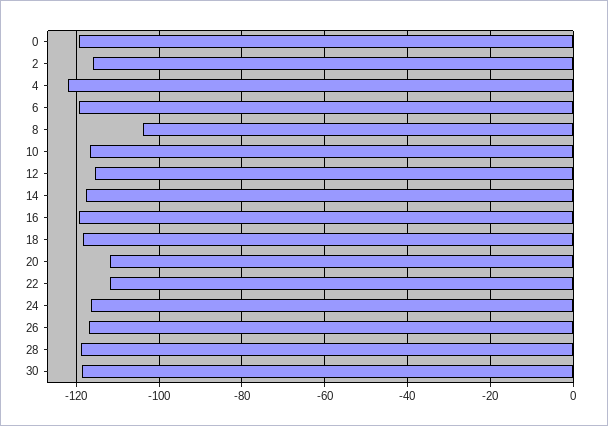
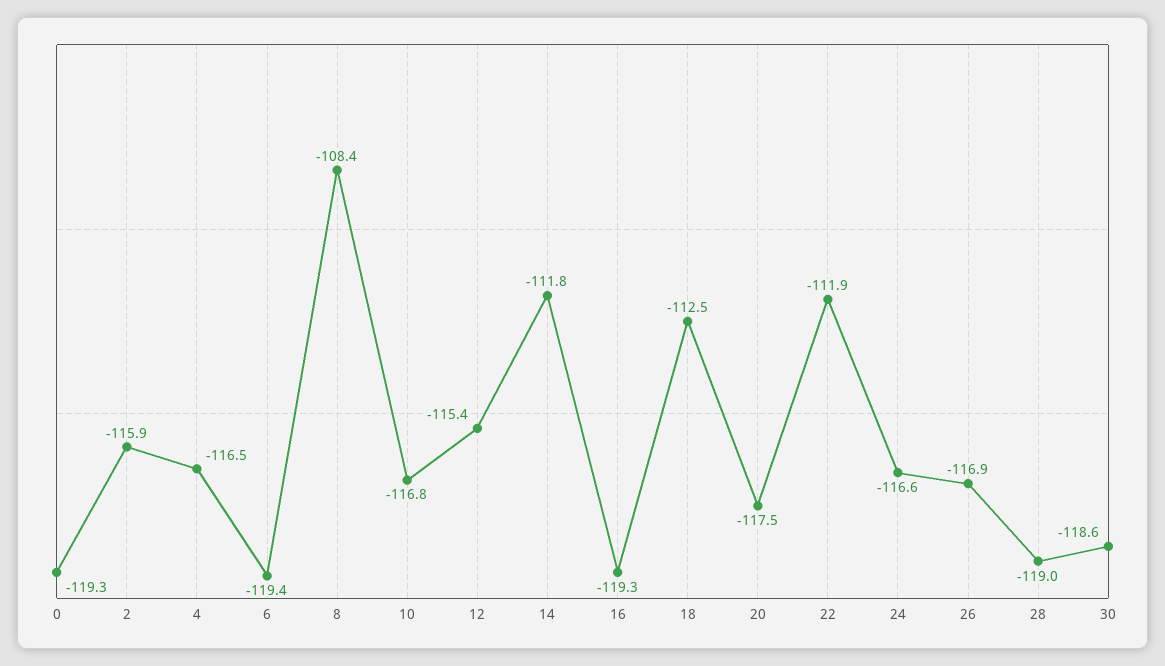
4: -122 -> -116.5
8: -104 -> -108.4
14: -118 -> -111.8
18: -118 -> -112.5
20: -112 -> -117.5

